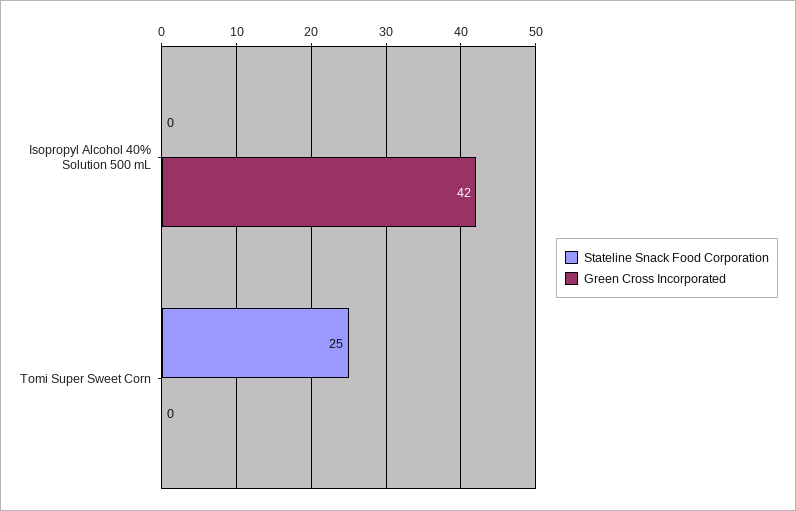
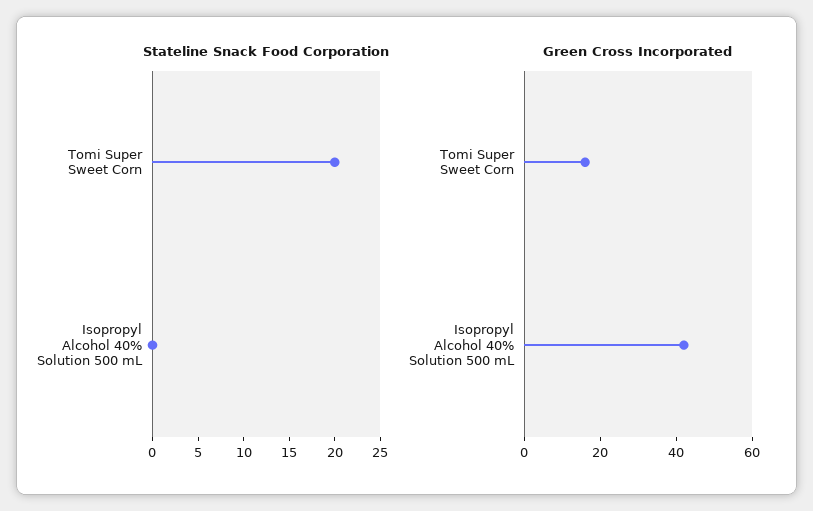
Stateline Snack Food Corporation, Tomi Super Sweet Corn: 25 -> 20
Green Cross Incorporated, Tomi Super Sweet Corn: 0 -> 15

